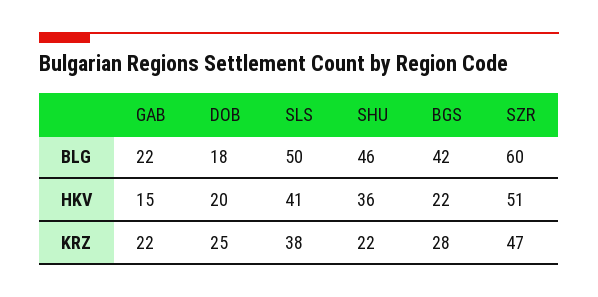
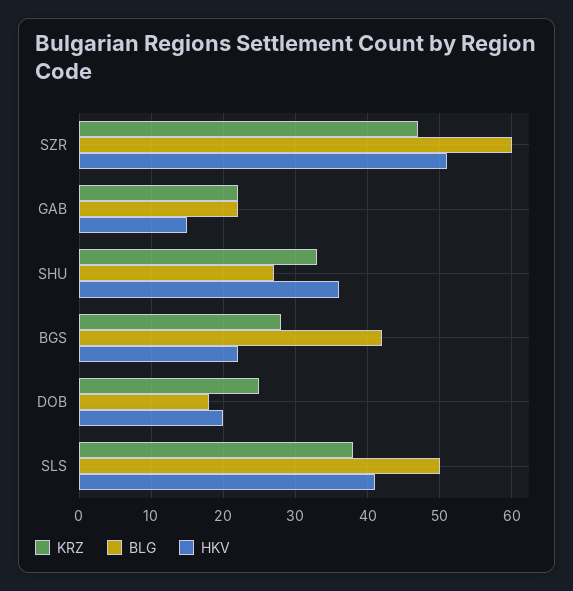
BLG, SHU: 46 -> 27
KRZ, SHU: 22 -> 33

